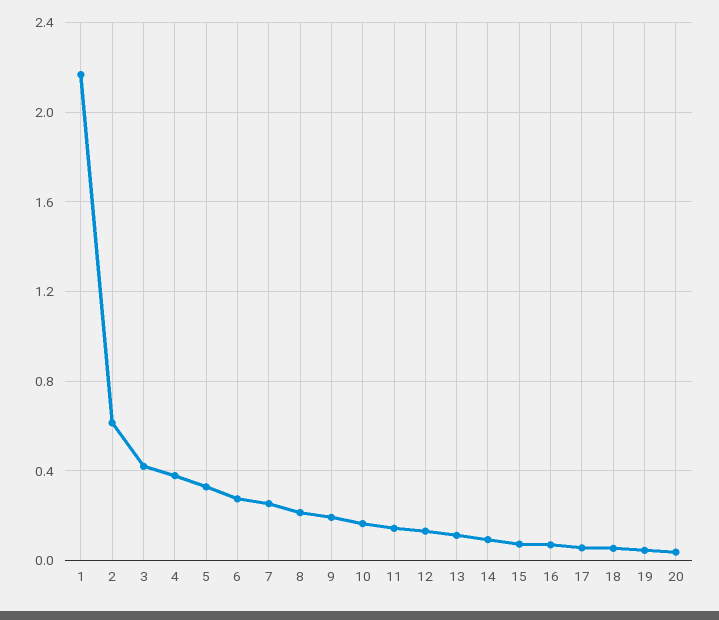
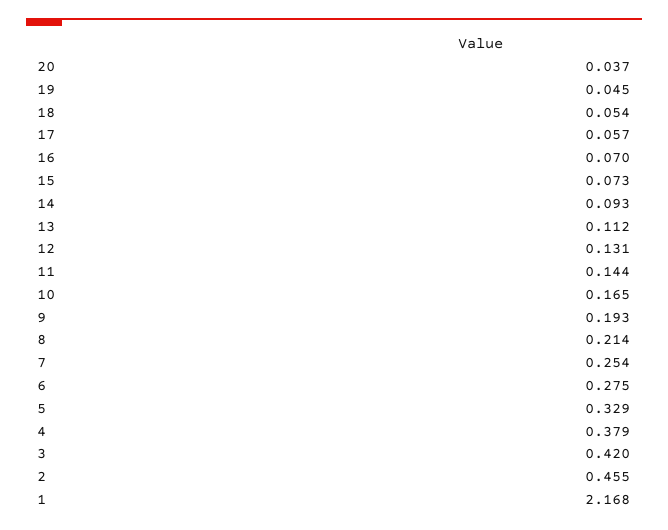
2: 0.6 -> 0.455

